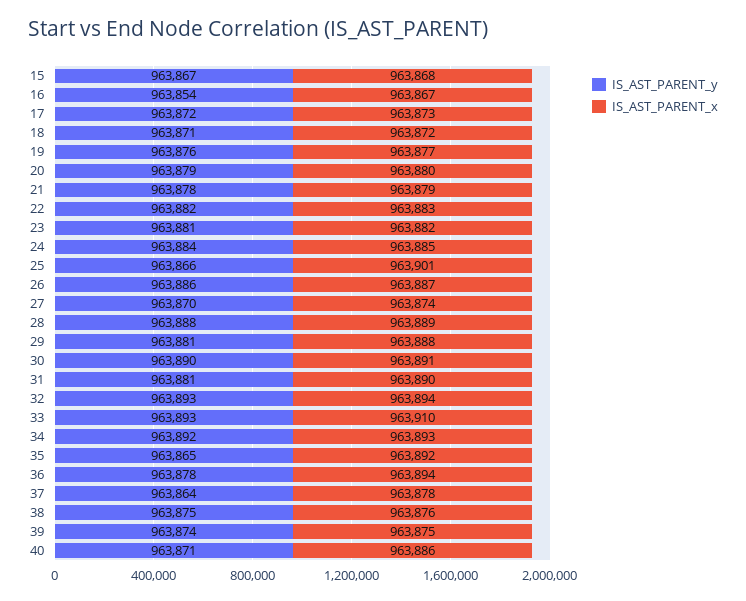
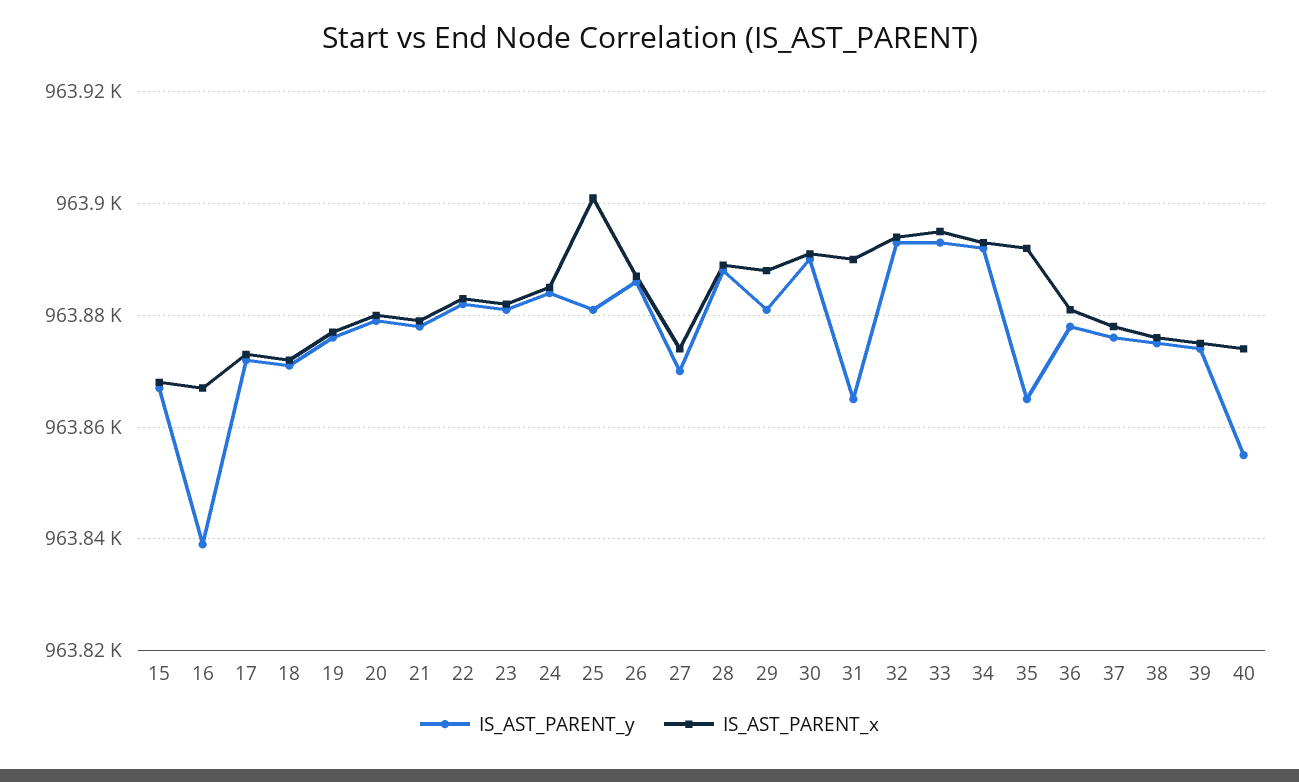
IS_AST_PARENT_y, 16: 963854 -> 963840
IS_AST_PARENT_y, 25: 963866 -> 963880
IS_AST_PARENT_y, 31: 963881 -> 963865
IS_AST_PARENT_x, 33: 963910 -> 963895
IS_AST_PARENT_x, 36: 963894 -> 963880
IS_AST_PARENT_y, 37: 963864 -> 963875
IS_AST_PARENT_y, 40: 963871 -> 963855
IS_AST_PARENT_x, 40: 963886 -> 963875

